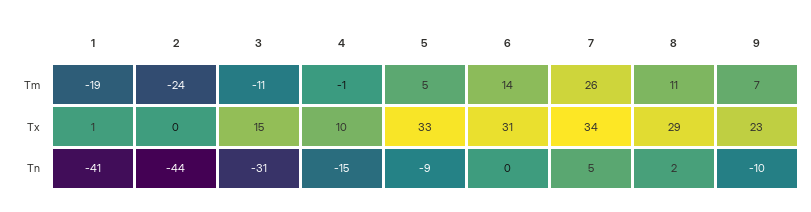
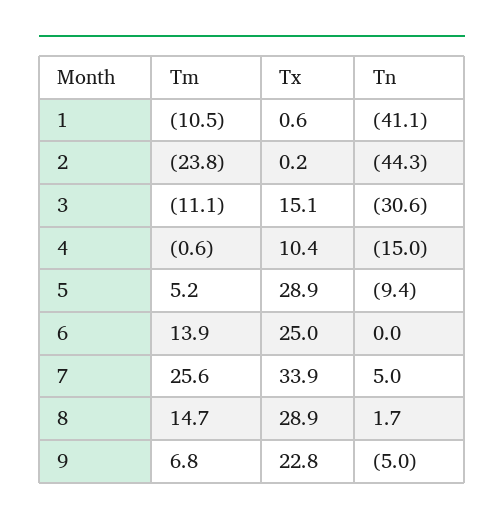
1, Tm: -19 -> -10.5
8, Tm: 11 -> 14.7
5, Tx: 33 -> 28.9
6, Tx: 31 -> 25
9, Tn: -10 -> -5

